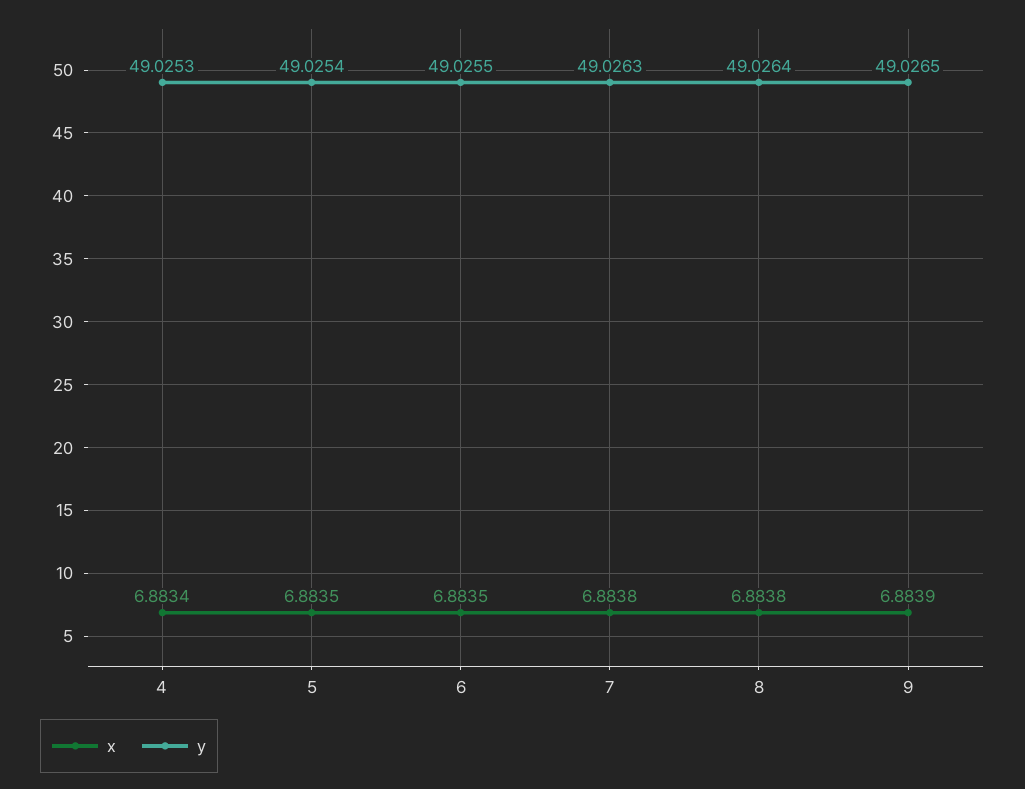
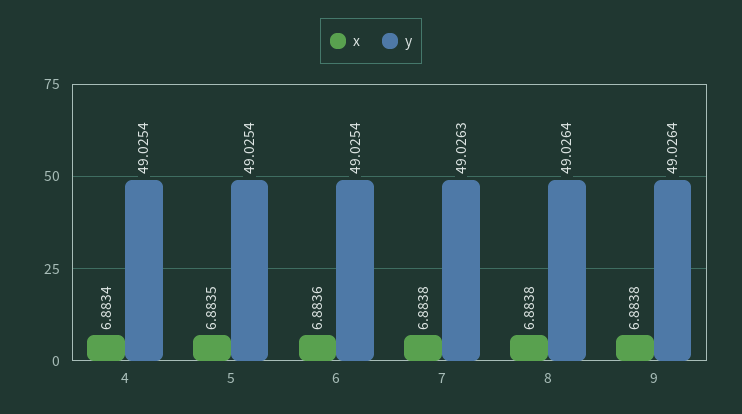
y, 4: 49.0253 -> 49.0254
x, 6: 6.8835 -> 6.8836
y, 6: 49.0255 -> 49.0254
x, 9: 6.8839 -> 6.8838
y, 9: 49.0265 -> 49.0264

